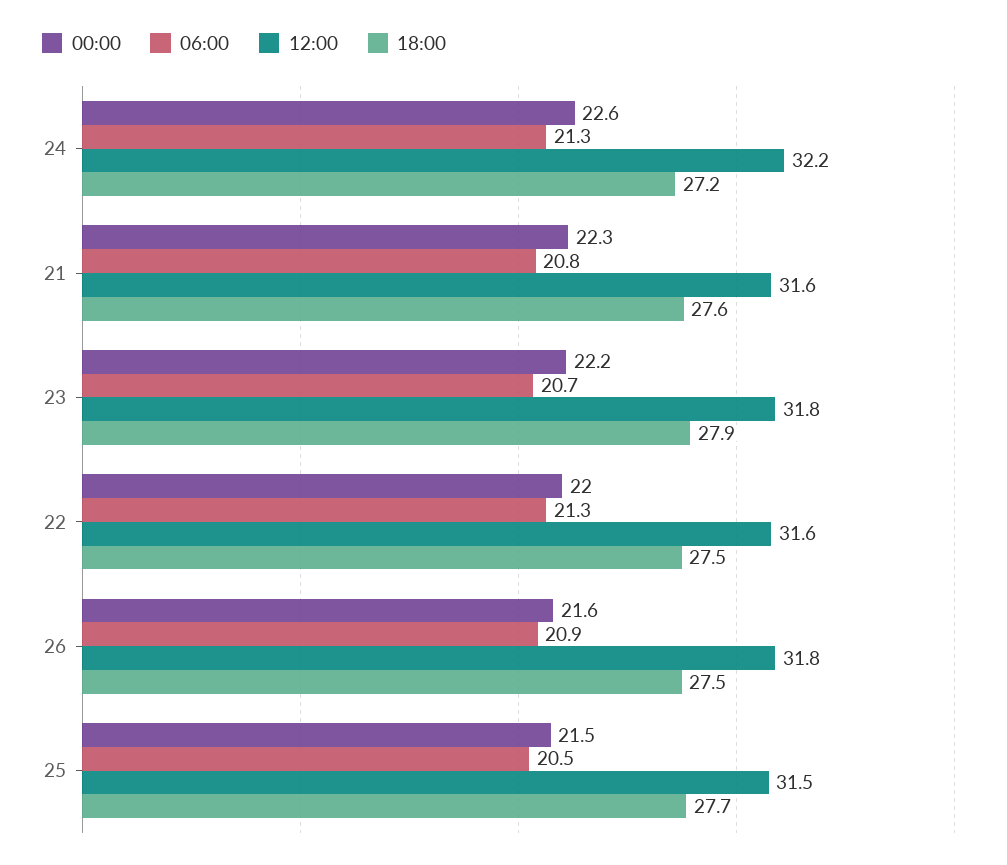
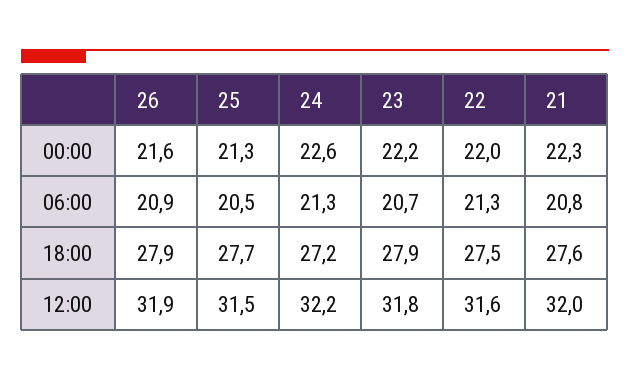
12:00, 21: 31.6 -> 32
12:00, 26: 31.8 -> 31.9
18:00, 26: 27.5 -> 27.9
00:00, 25: 21.5 -> 21.3

